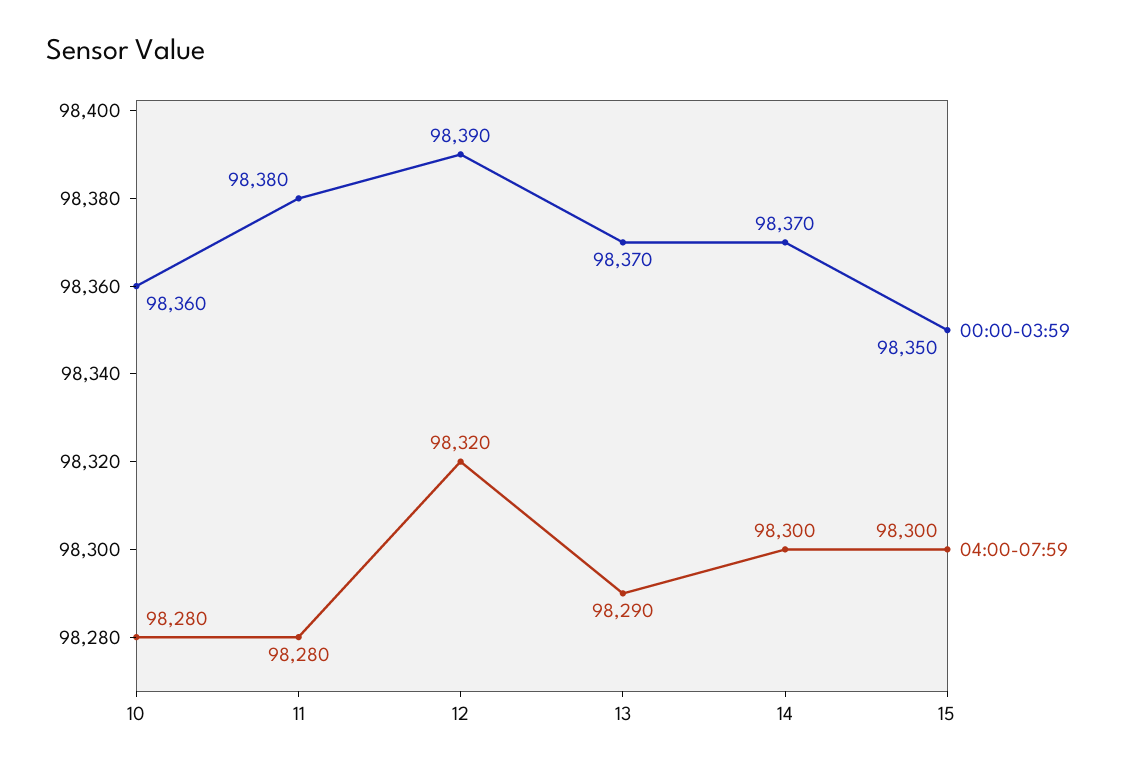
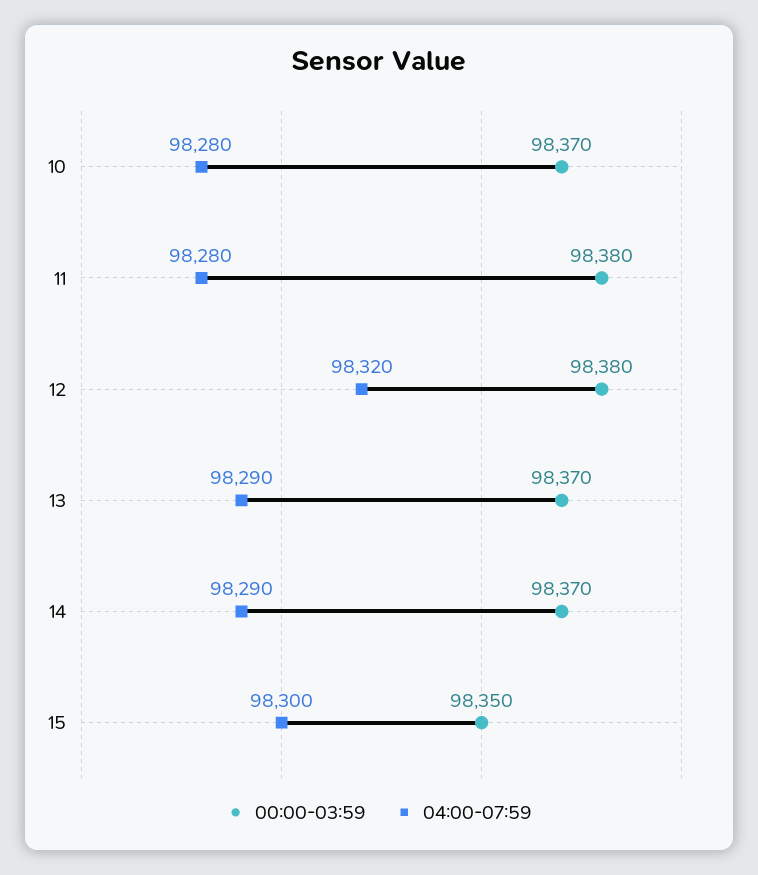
00:00-03:59, 10: 98360 -> 98370
00:00-03:59, 12: 98390 -> 98380
04:00-07:59, 14: 98300 -> 98290

